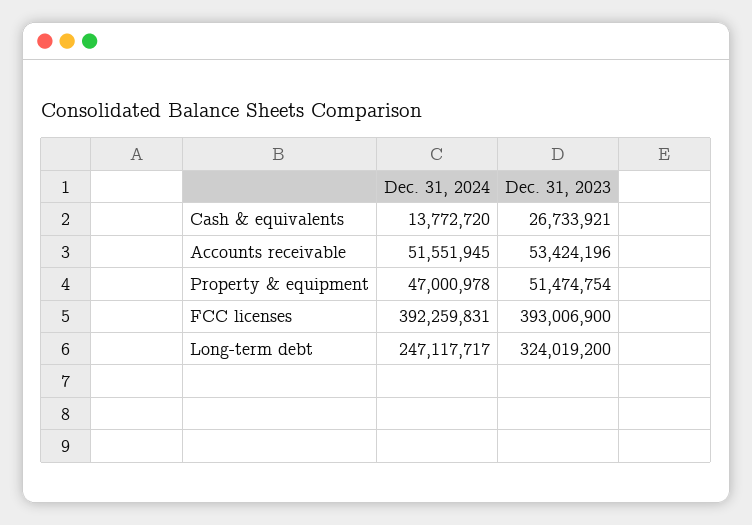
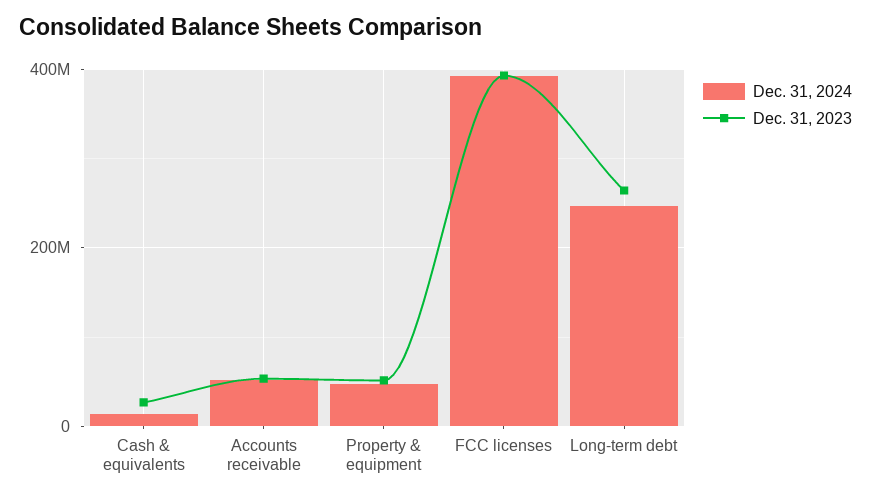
Dec. 31, 2023, Long-term debt: 324019200 -> 260000000

